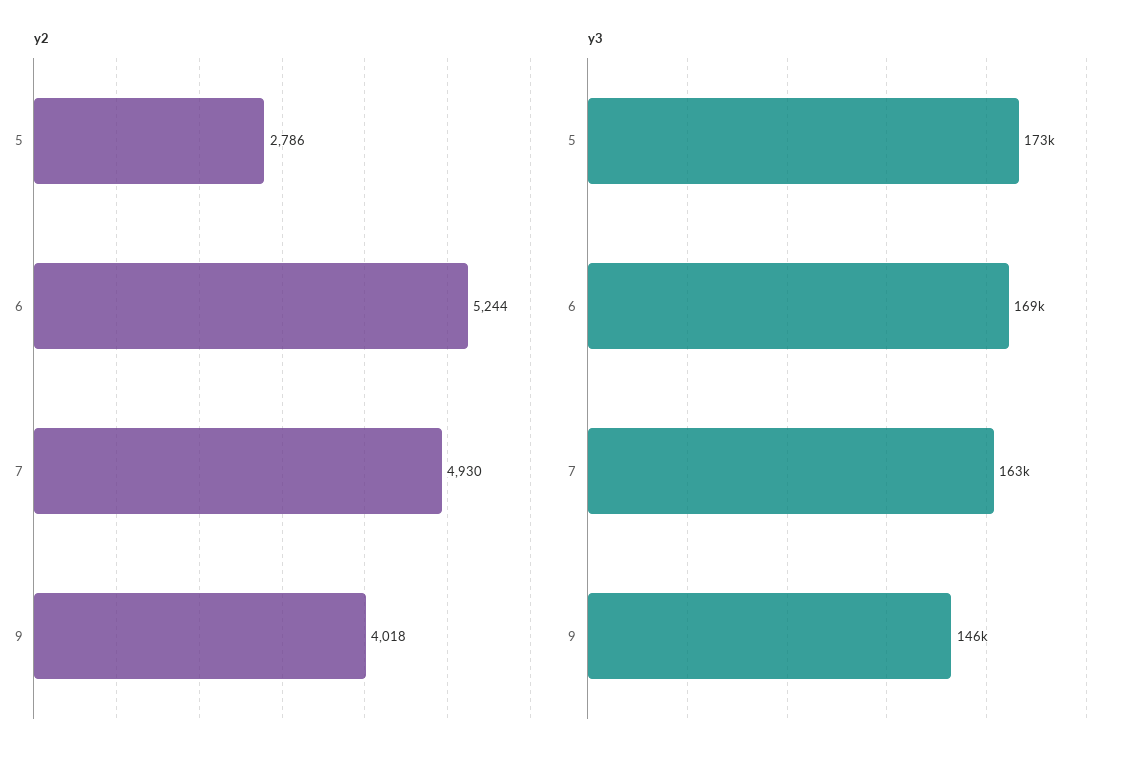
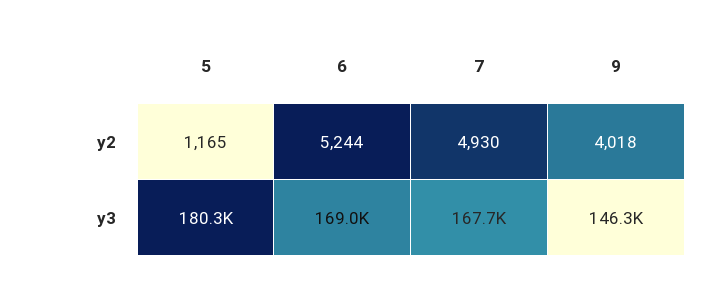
y2, 5: 2786 -> 1165
y3, 5: 173000 -> 180300
y3, 7: 163000 -> 167700

